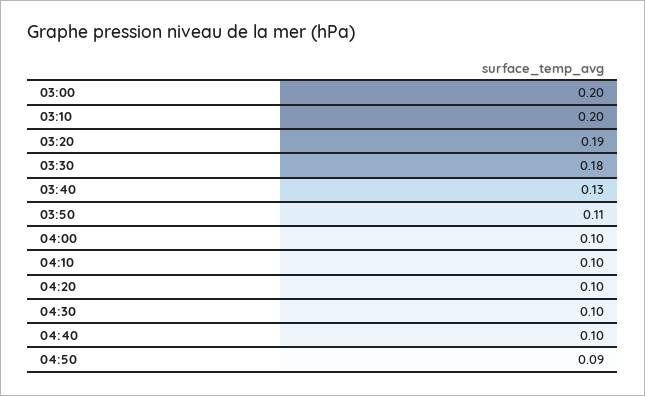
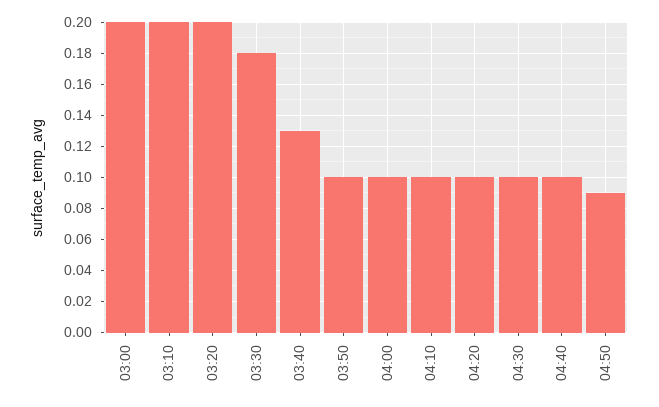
03:20: 0.19 -> 0.2
03:50: 0.11 -> 0.1

